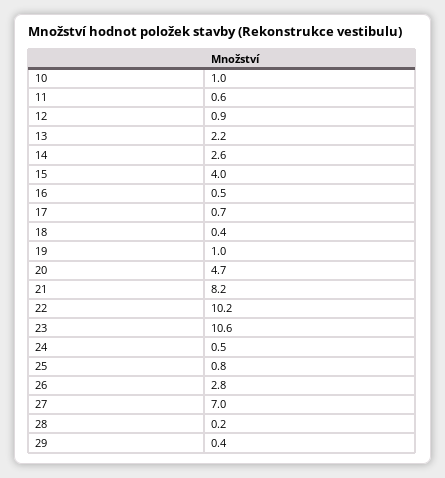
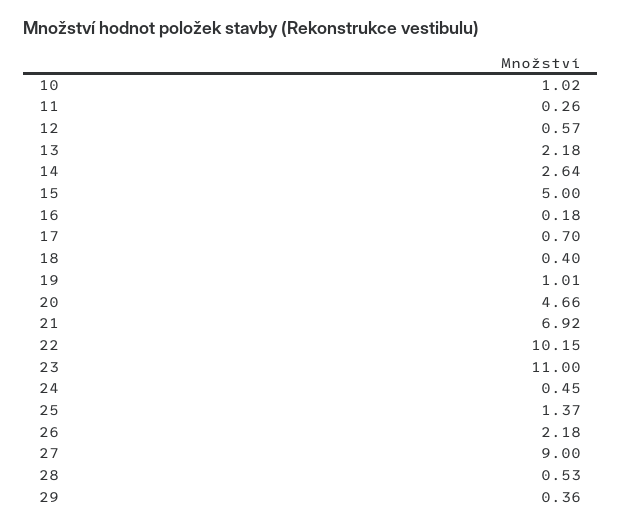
11: 0.6 -> 0.26
12: 0.9 -> 0.57
15: 4 -> 5
16: 0.5 -> 0.18
21: 8.2 -> 6.92
23: 10.6 -> 11
25: 0.8 -> 1.37
26: 2.8 -> 2.18
27: 7 -> 9
28: 0.2 -> 0.53

